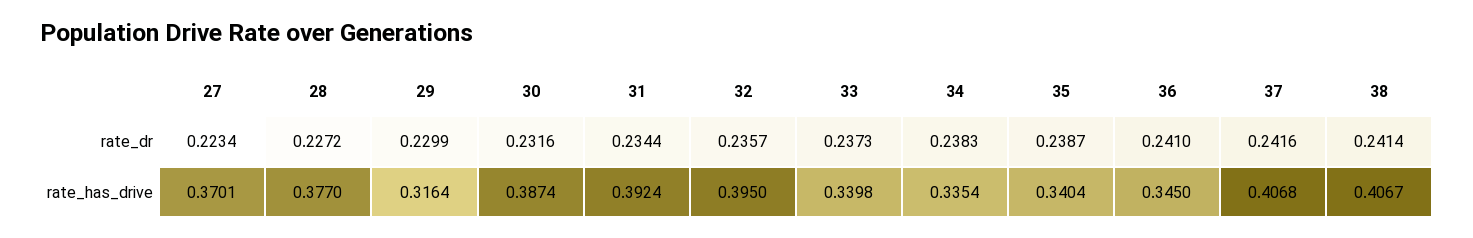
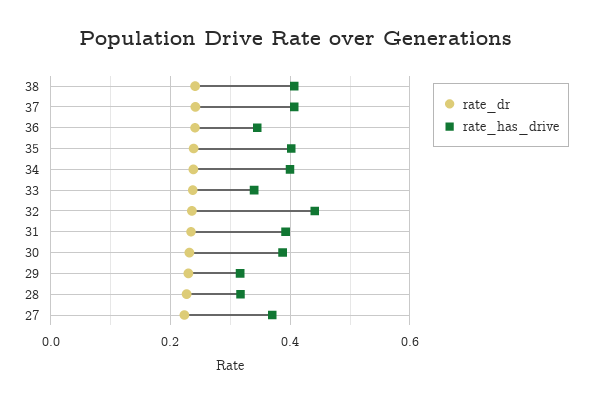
rate_has_drive, 28: 0.377 -> 0.32
rate_has_drive, 32: 0.395 -> 0.44
rate_has_drive, 34: 0.3354 -> 0.4
rate_has_drive, 35: 0.3404 -> 0.4

